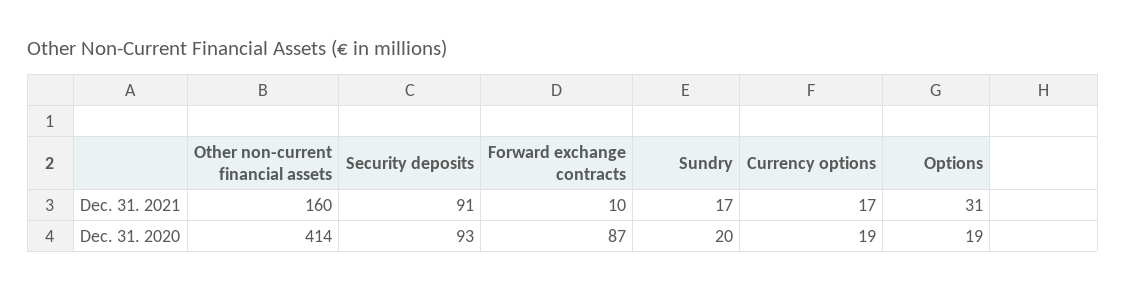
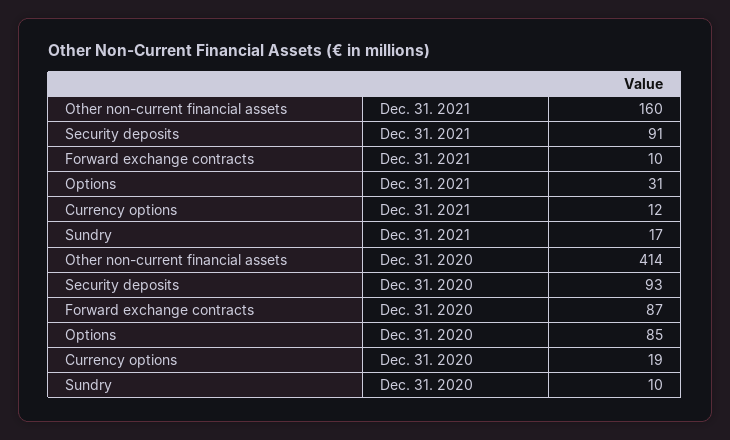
Currency options, Dec. 31. 2021: 17 -> 12
Sundry, Dec. 31. 2020: 20 -> 10
Options, Dec. 31. 2020: 19 -> 85

